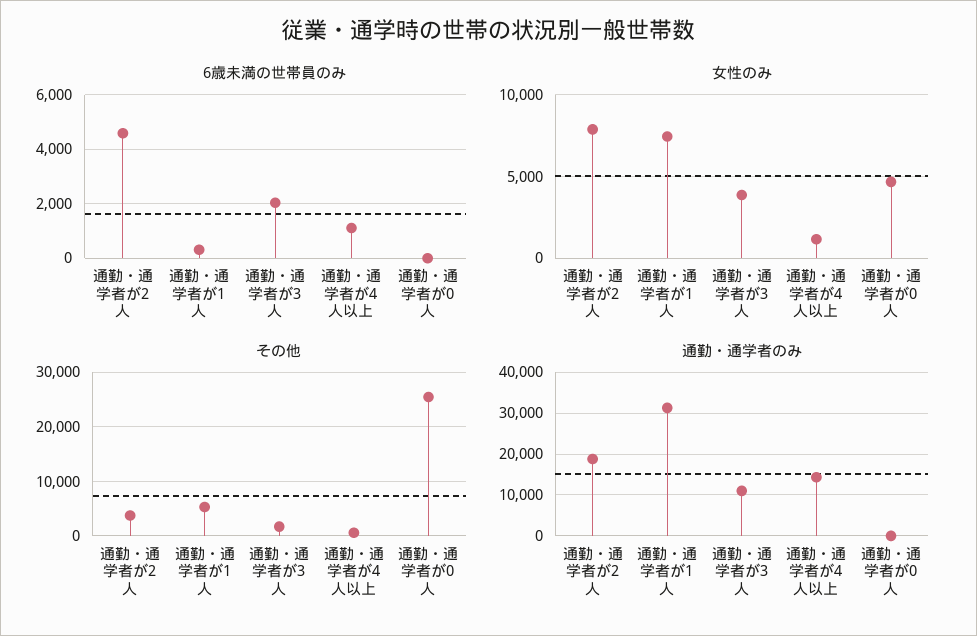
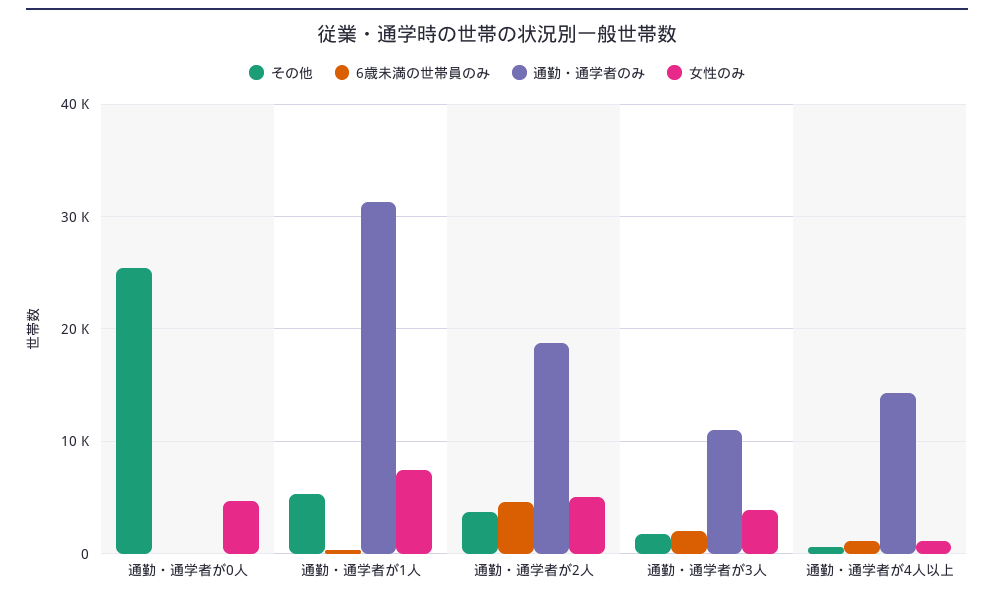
女性のみ, 通勤・通学者が2人: 8000 -> 5000

